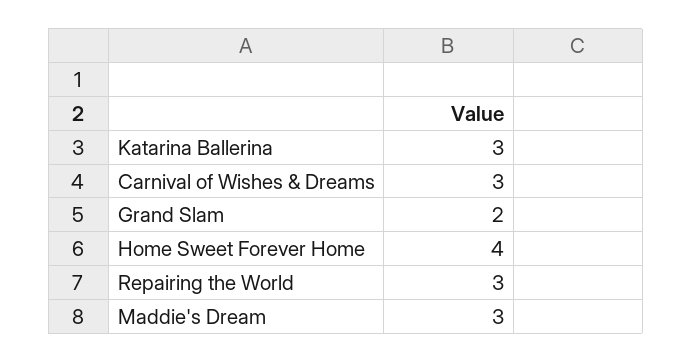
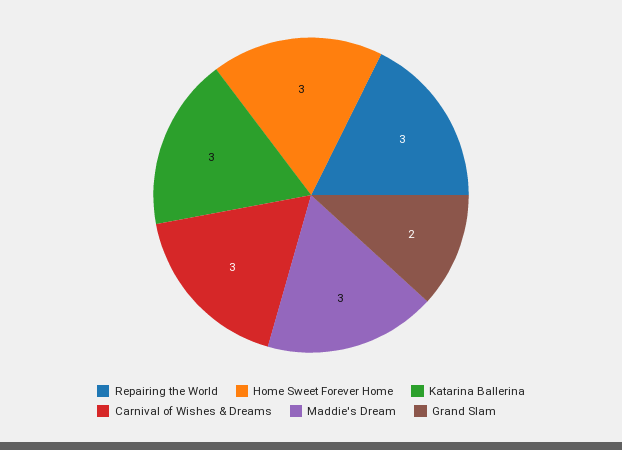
Home Sweet Forever Home: 4 -> 3

